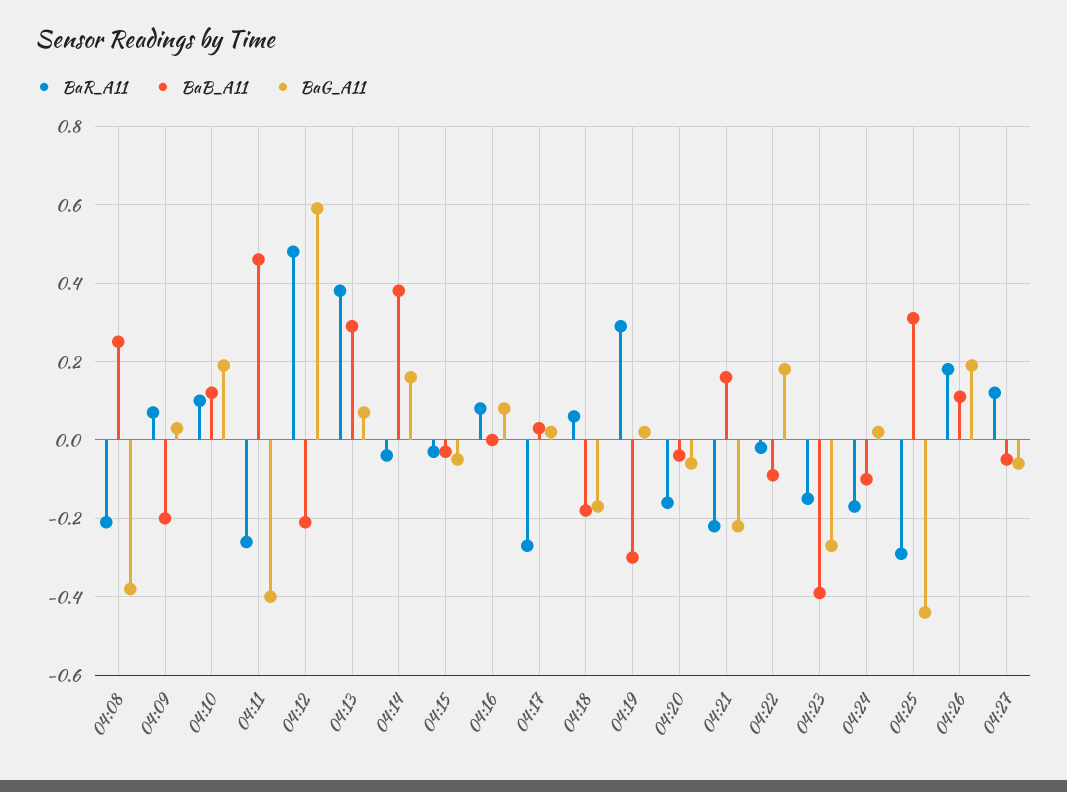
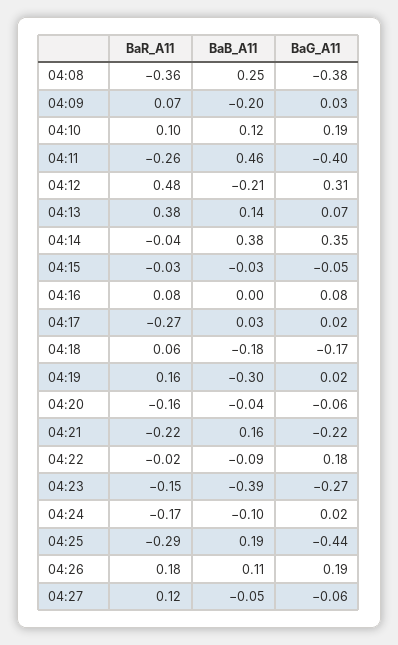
BaR_A11, 04:08: -0.2 -> -0.36
BaG_A11, 04:12: 0.6 -> 0.31
BaB_A11, 04:13: 0.3 -> 0.14
BaG_A11, 04:14: 0.15 -> 0.35
BaR_A11, 04:19: 0.3 -> 0.16
BaB_A11, 04:25: 0.3 -> 0.19

